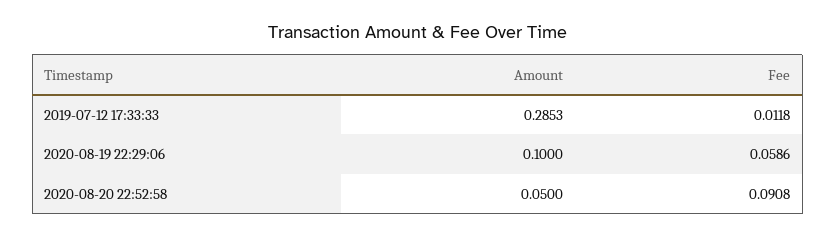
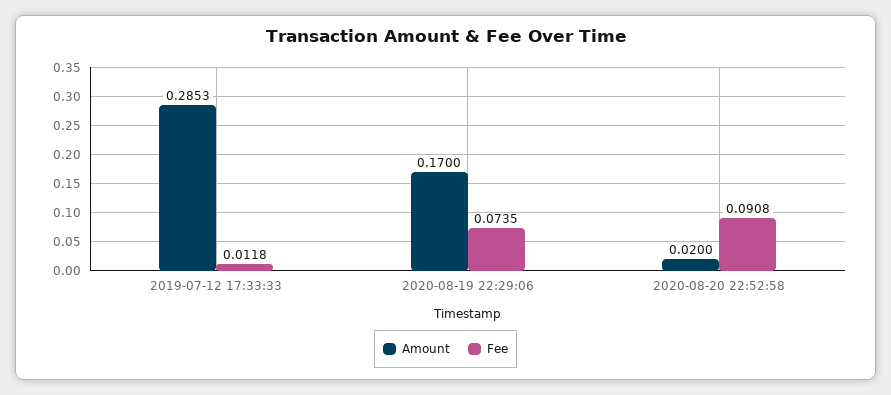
Amount, 2020-08-19 22:29:06: 0.1 -> 0.17
Fee, 2020-08-19 22:29:06: 0.0586 -> 0.0735
Amount, 2020-08-20 22:52:58: 0.05 -> 0.02

